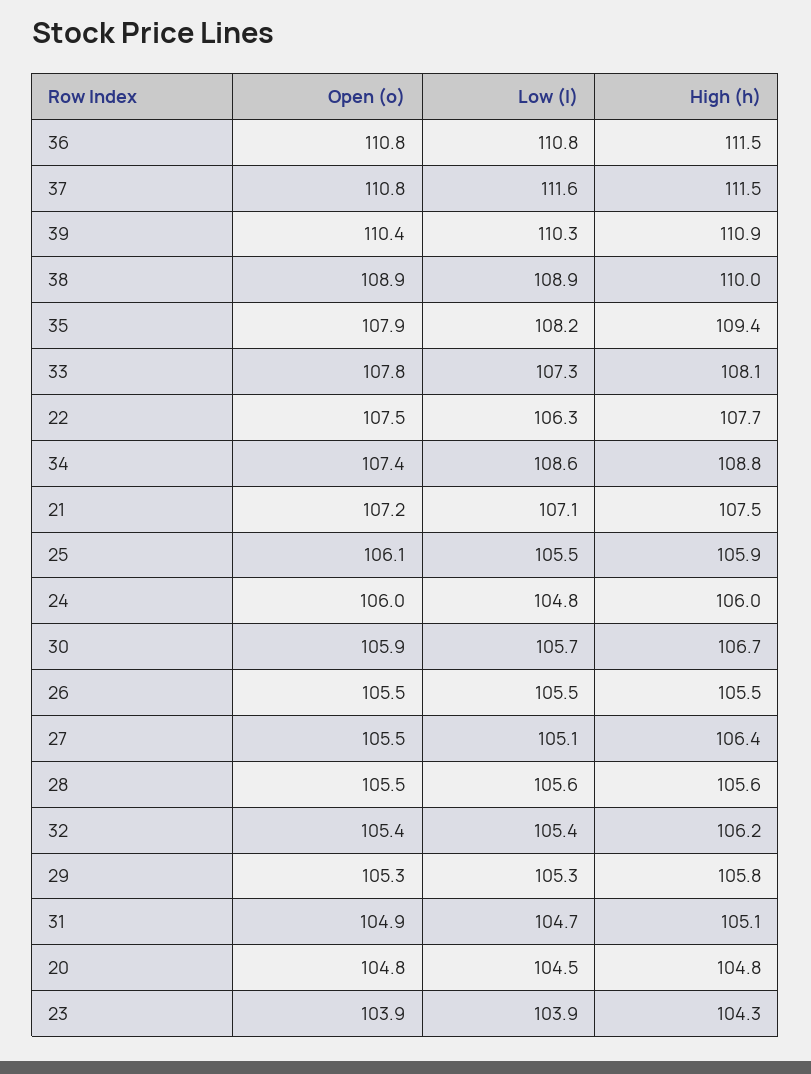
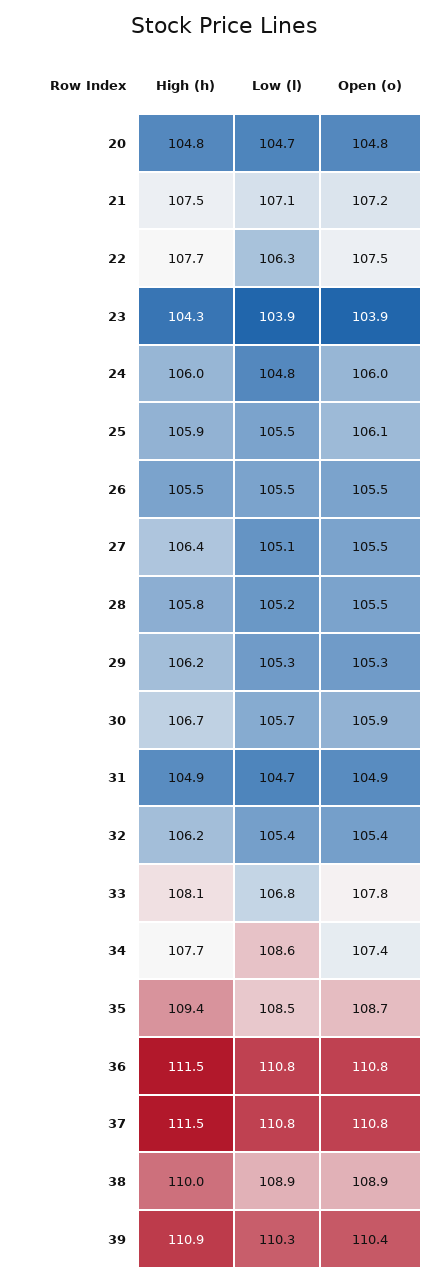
Low (l), 37: 111.6 -> 110.8
Open (o), 35: 107.9 -> 108.7
Low (l), 35: 108.2 -> 108.5
Low (l), 33: 107.3 -> 106.8
High (h), 34: 108.8 -> 107.7
Low (l), 28: 105.6 -> 105.2
High (h), 28: 105.6 -> 105.8
High (h), 29: 105.8 -> 106.2
High (h), 31: 105.1 -> 104.9
Low (l), 20: 104.5 -> 104.7

